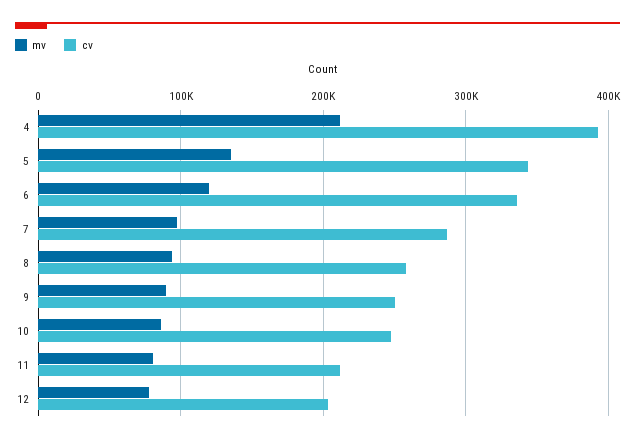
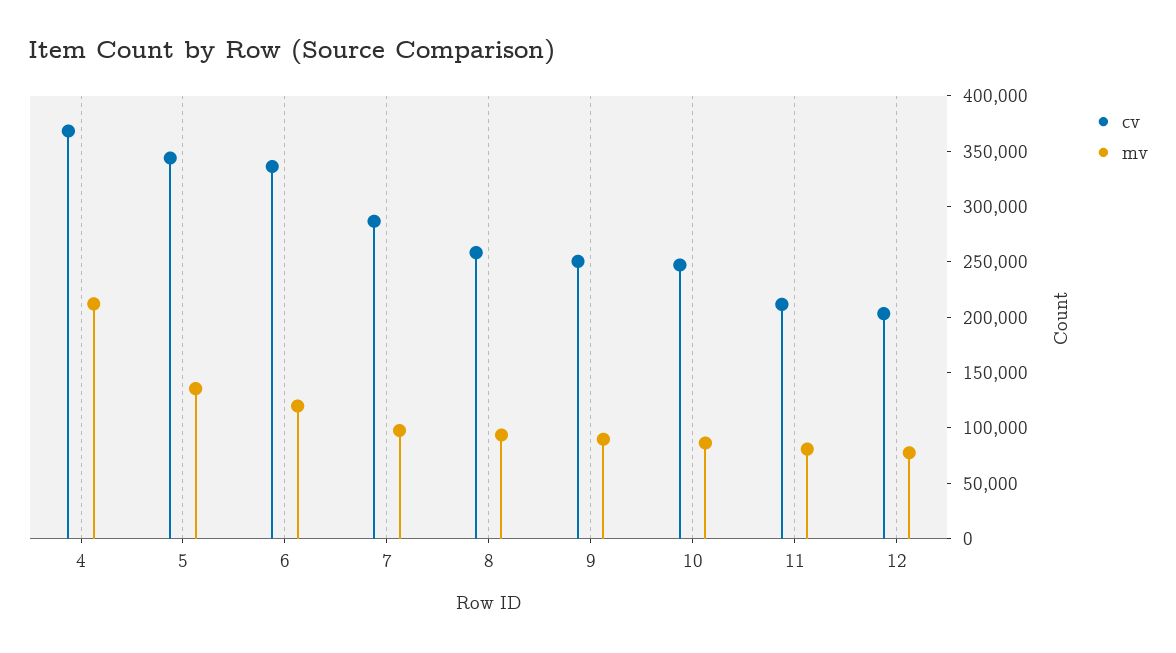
cv, 4: 390000 -> 370000

